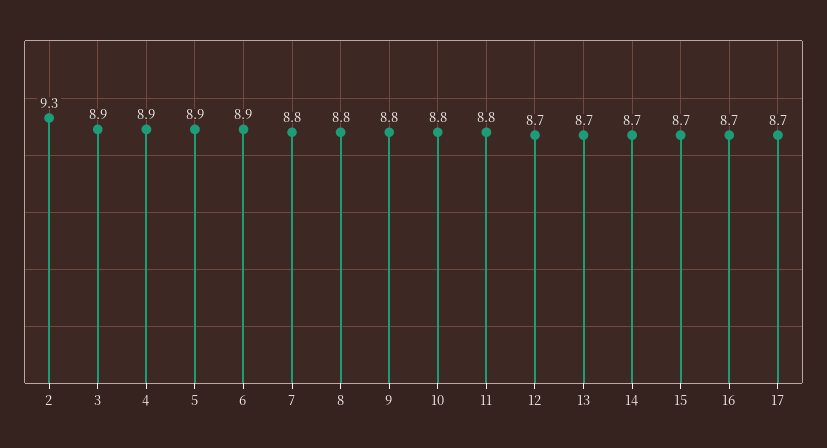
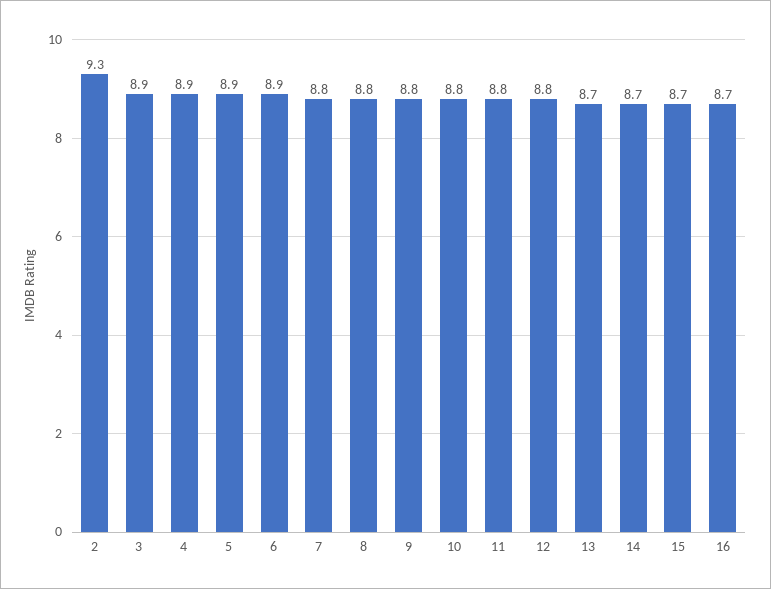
12: 8.7 -> 8.8
17: 8.7 -> none

